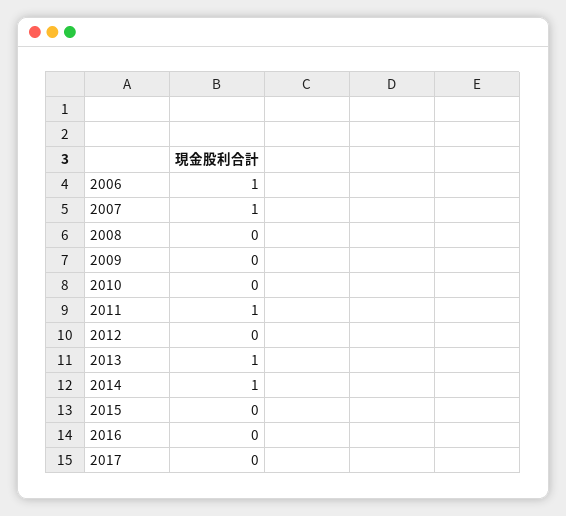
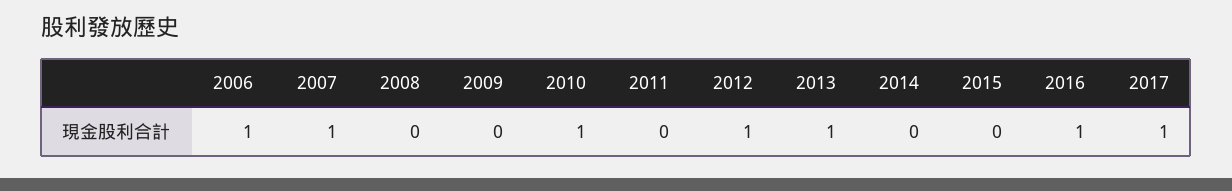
2010: 0 -> 1
2011: 1 -> 0
2012: 0 -> 1
2014: 1 -> 0
2016: 0 -> 1
2017: 0 -> 1

